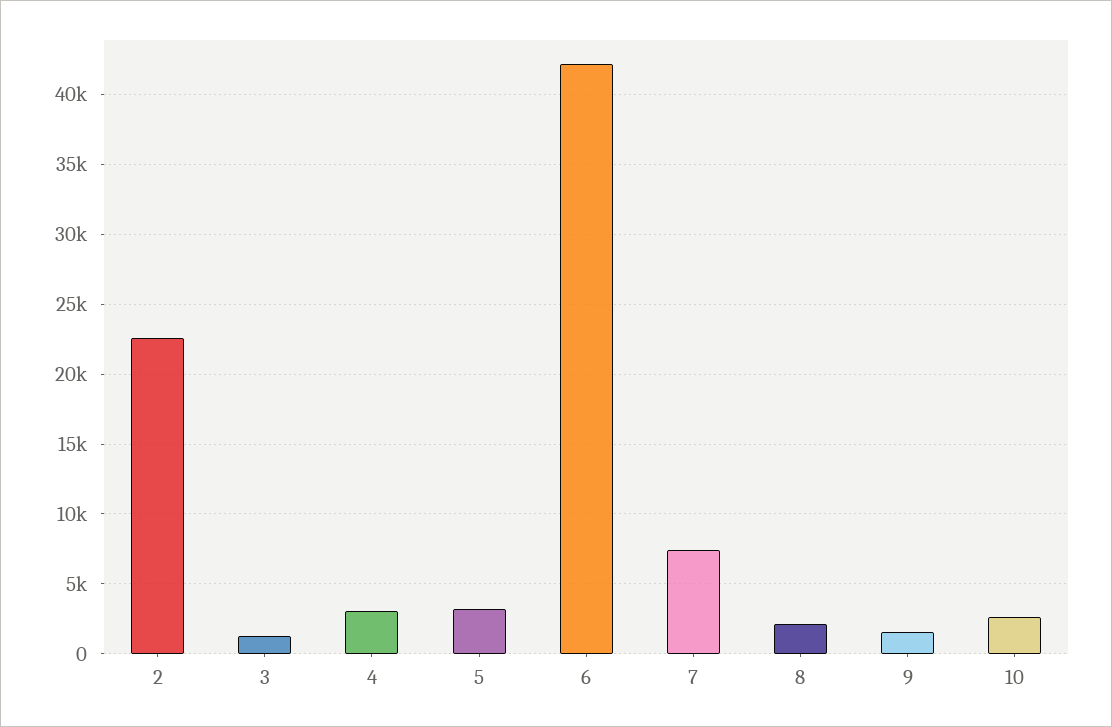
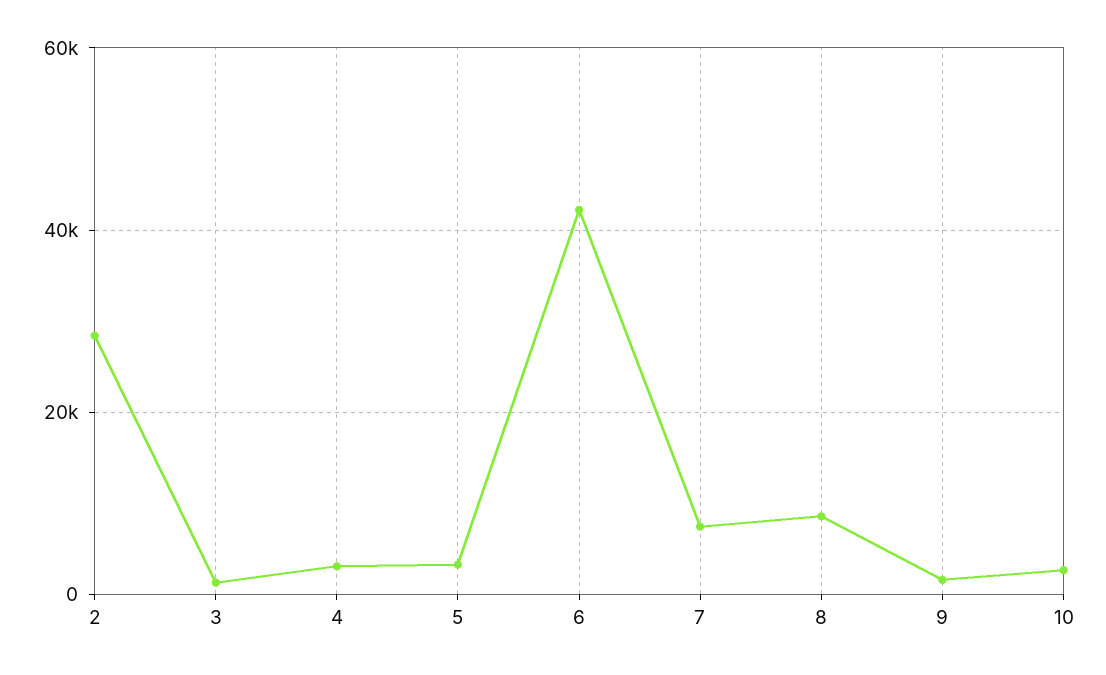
2: 22500 -> 28000
8: 2000 -> 8000

